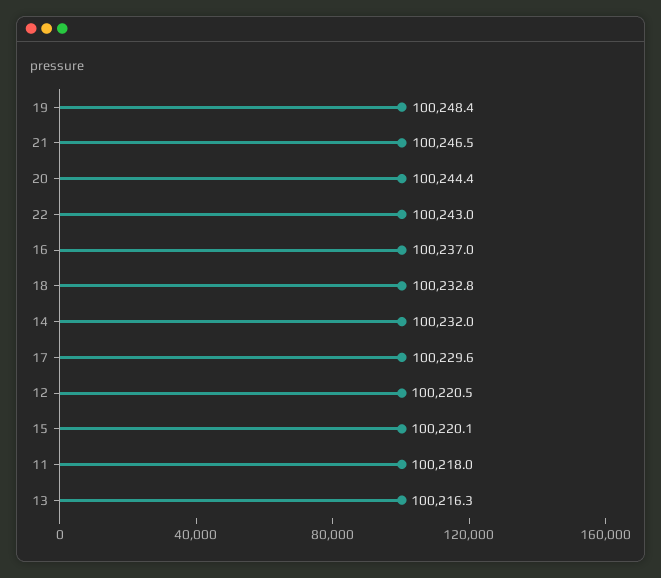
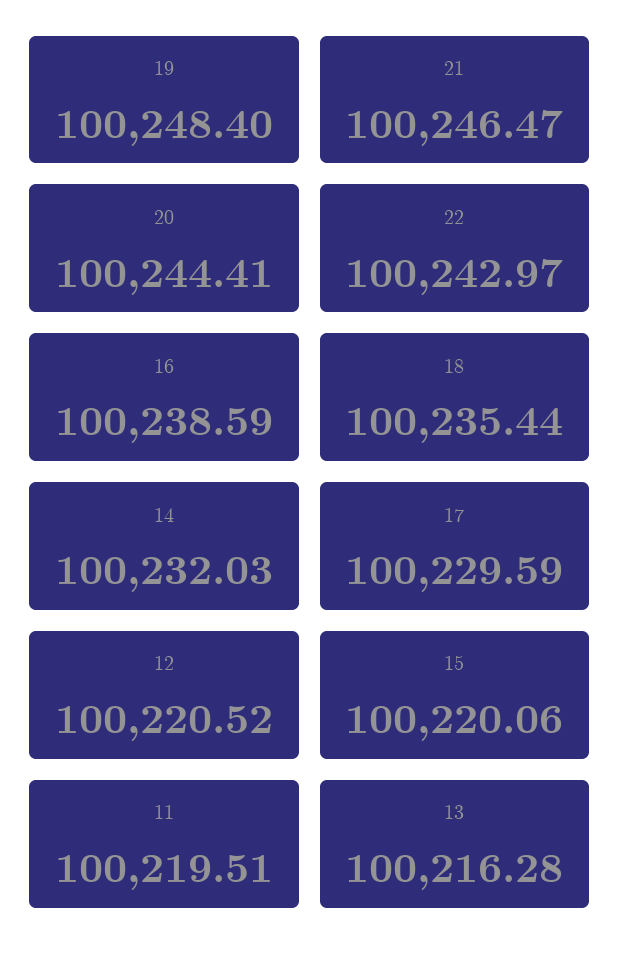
16: 100237 -> 100238.59
18: 100232.8 -> 100235.44
11: 100218 -> 100219.51

